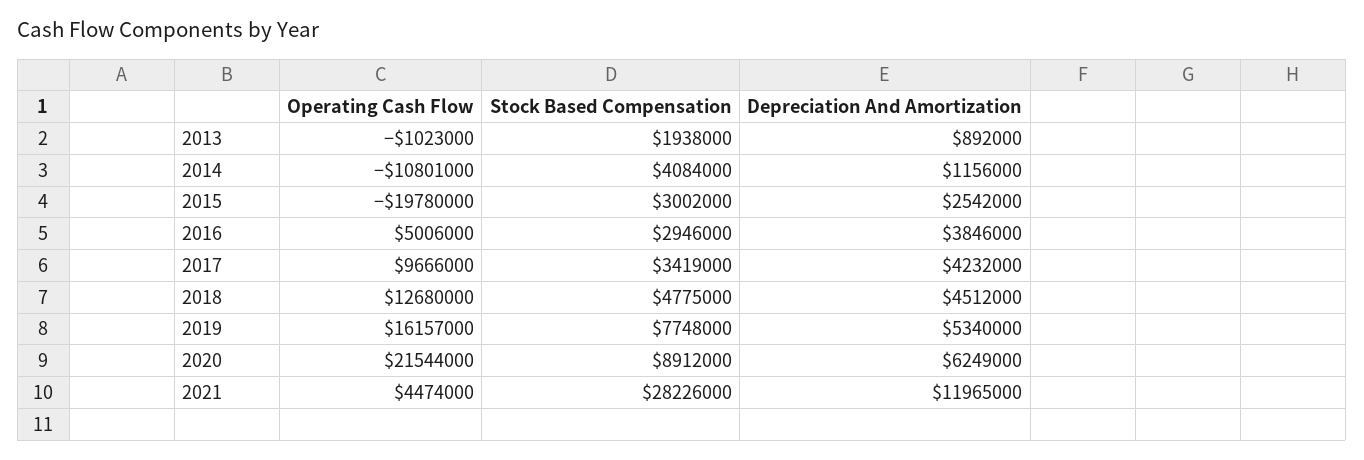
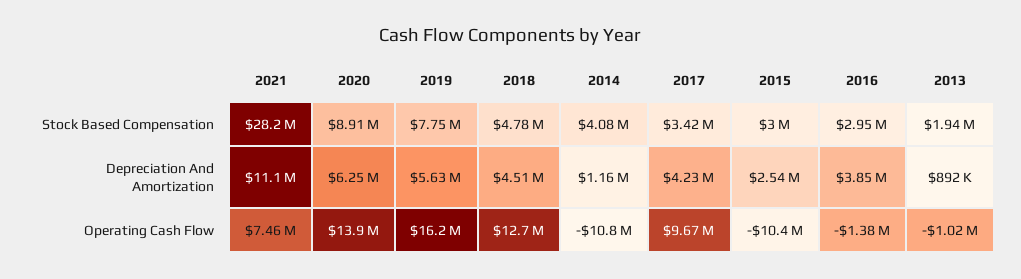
Operating Cash Flow, 2015: -19780000 -> -10400000
Operating Cash Flow, 2016: 5006000 -> -1380000
Depreciation And Amortization, 2019: 5340000 -> 5630000
Operating Cash Flow, 2020: 21544000 -> 13900000
Operating Cash Flow, 2021: 4474000 -> 7460000
Depreciation And Amortization, 2021: 11965000 -> 11100000

